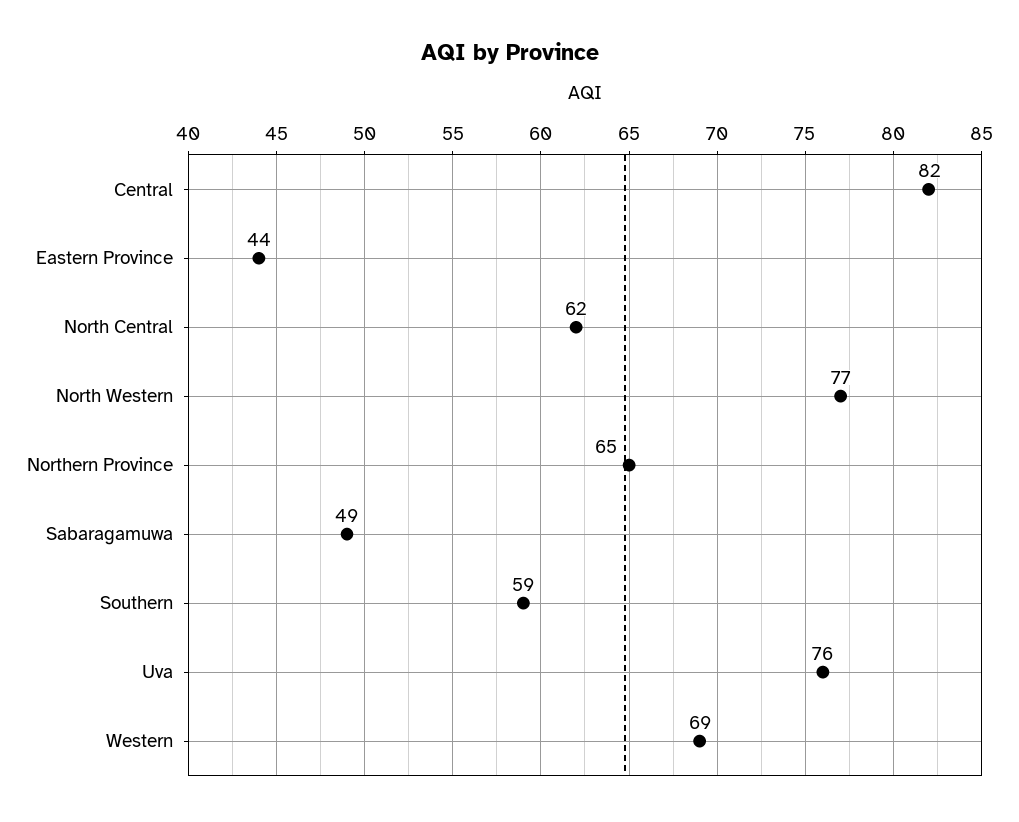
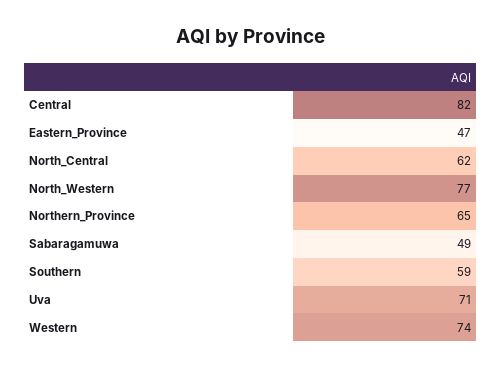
Eastern Province: 44 -> 47
Uva: 76 -> 71
Western: 69 -> 74

